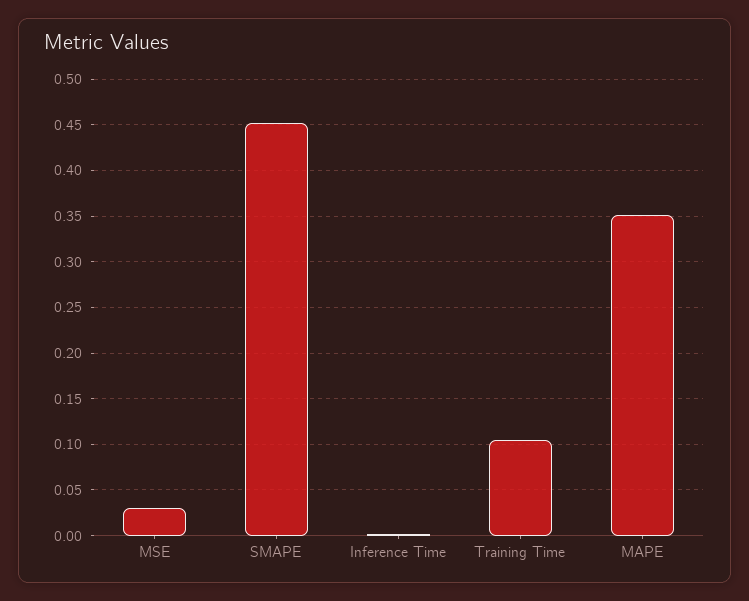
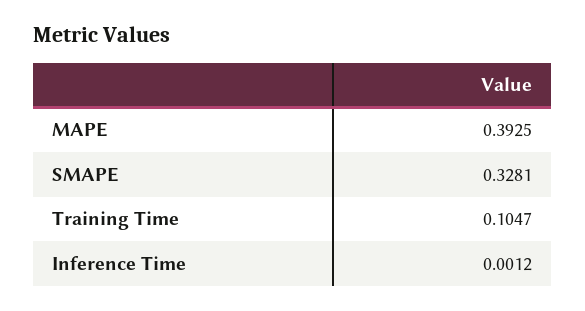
MSE: 0.03 -> none
SMAPE: 0.45 -> 0.3281
MAPE: 0.35 -> 0.3925

